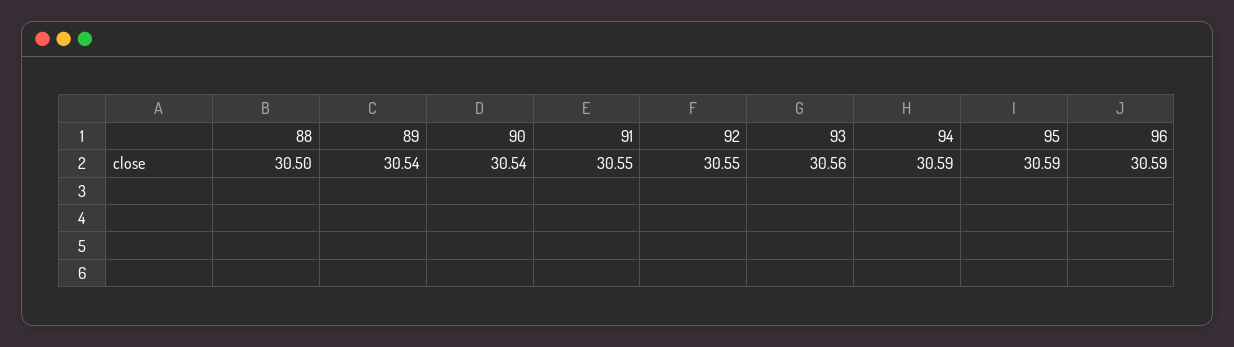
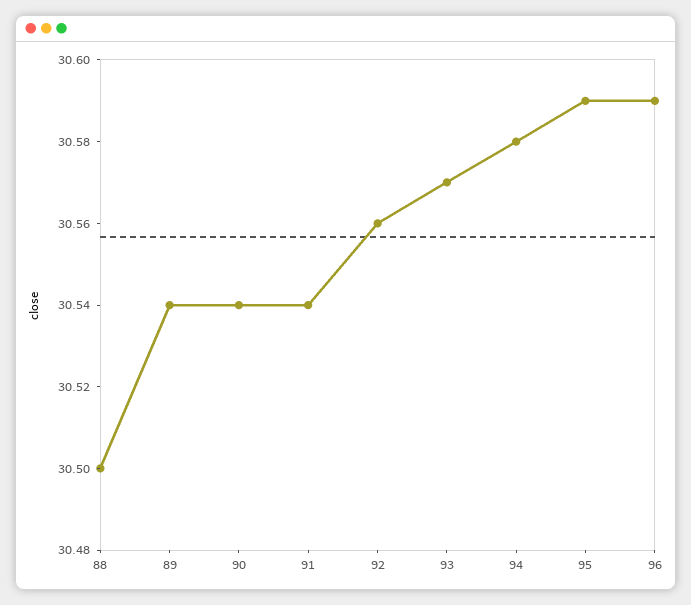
91: 30.55 -> 30.54
92: 30.55 -> 30.56
93: 30.56 -> 30.57
94: 30.59 -> 30.58

